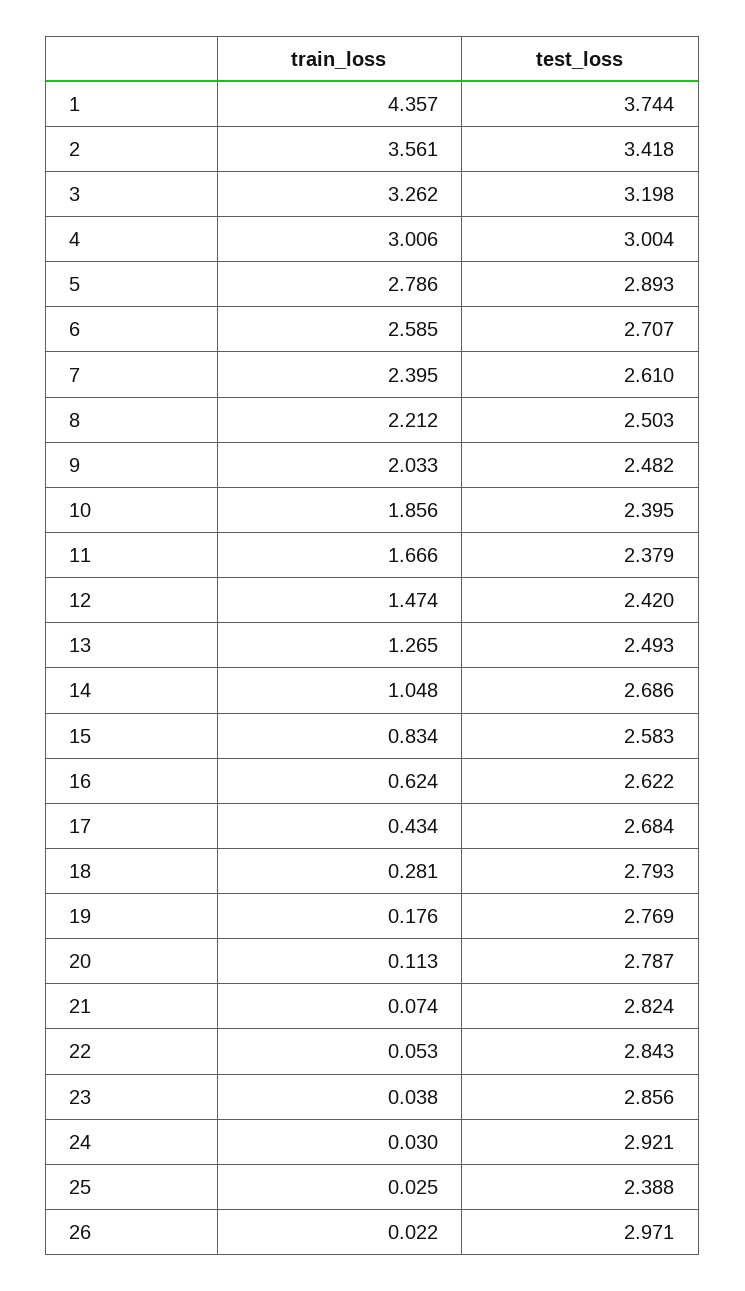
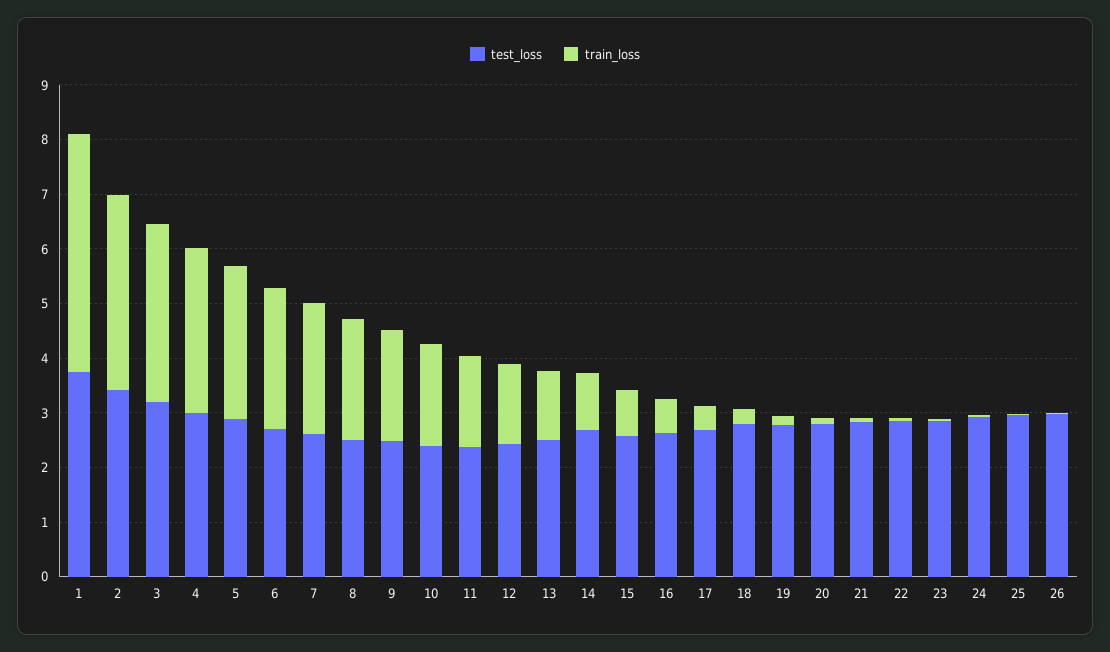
test_loss, 25: 2.388 -> 3

